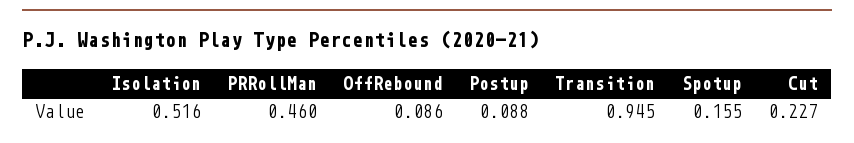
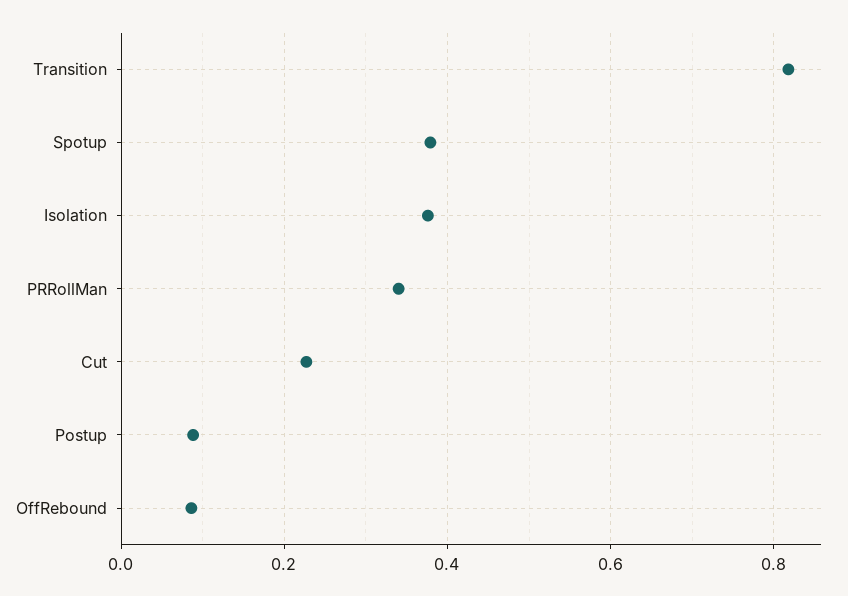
Isolation: 0.516 -> 0.38
PRRollMan: 0.46 -> 0.34
Transition: 0.945 -> 0.82
Spotup: 0.155 -> 0.38

